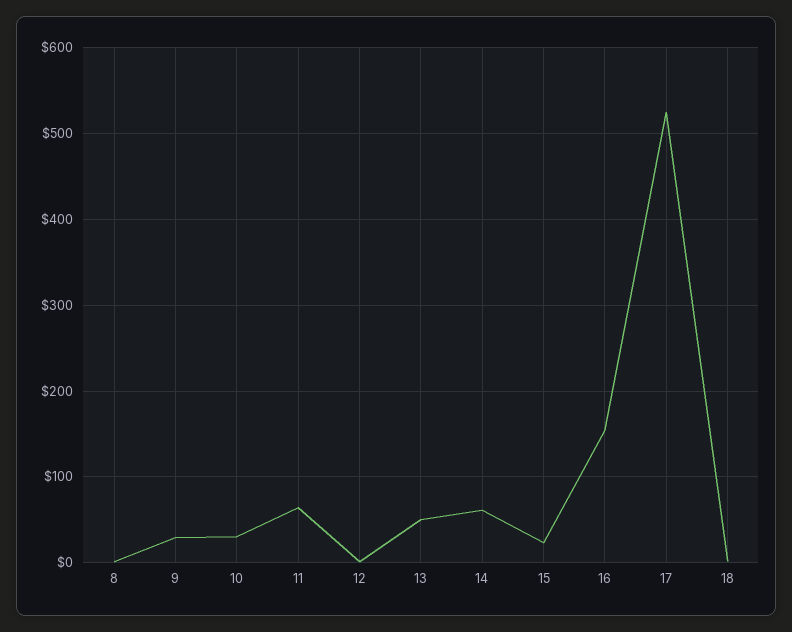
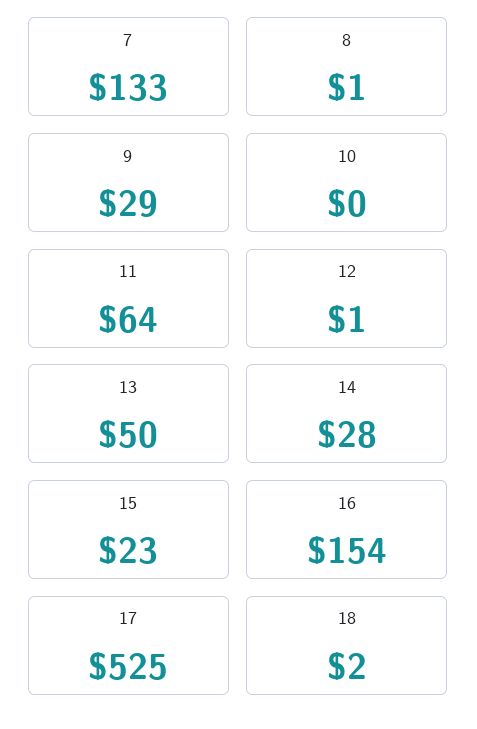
10: 30 -> 0
14: 60 -> 28
7: none -> 133

